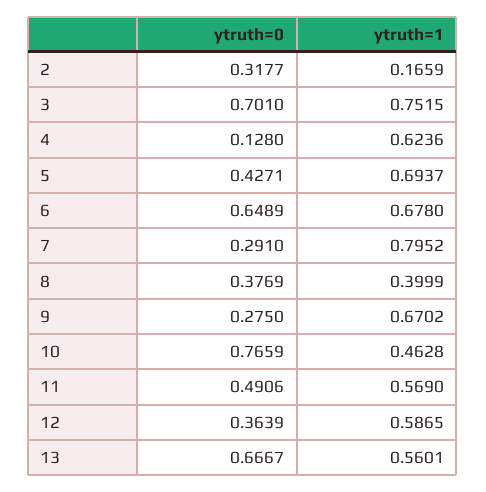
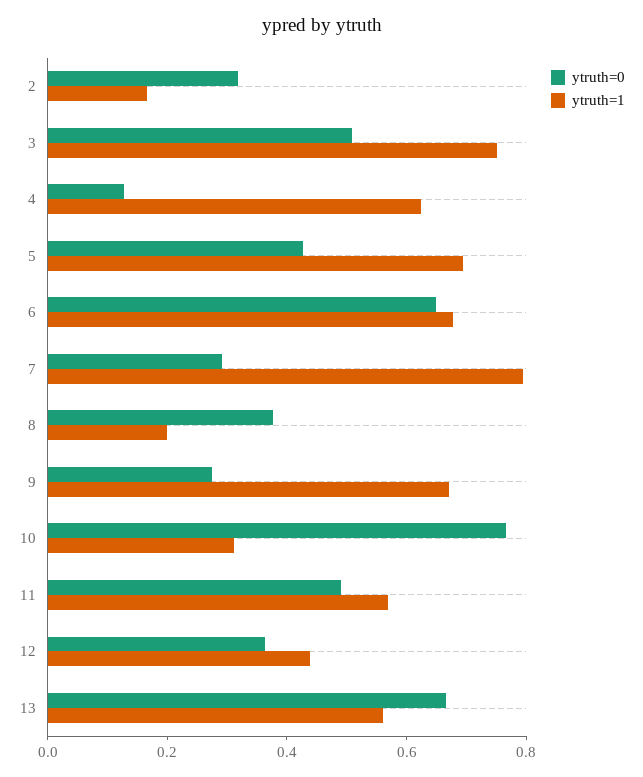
ytruth=0, 3: 0.701 -> 0.5
ytruth=1, 8: 0.3999 -> 0.2
ytruth=1, 10: 0.4628 -> 0.3
ytruth=1, 12: 0.5865 -> 0.45

